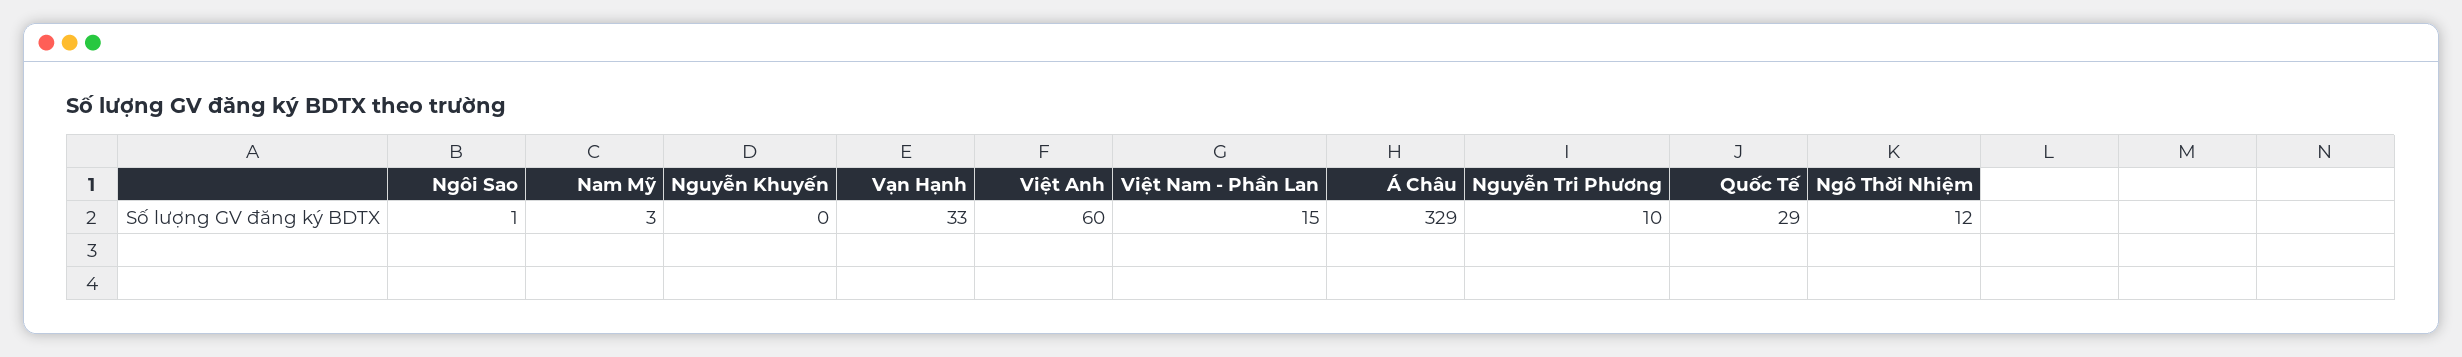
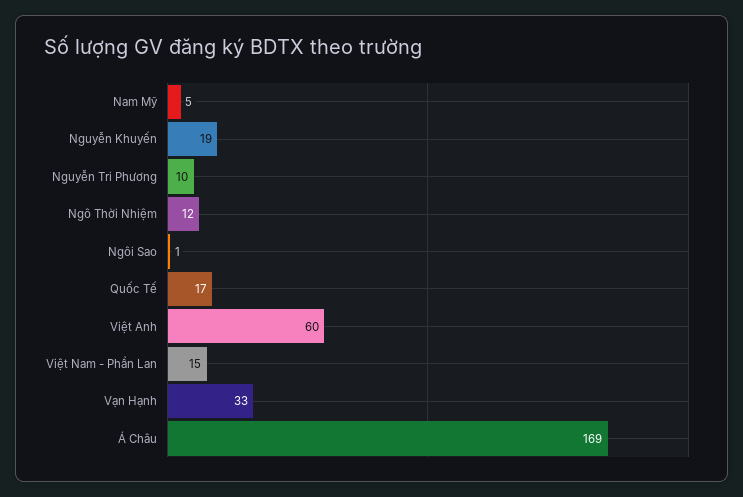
Nam Mỹ: 3 -> 5
Nguyễn Khuyến: 0 -> 19
Á Châu: 329 -> 169
Quốc Tế: 29 -> 17

